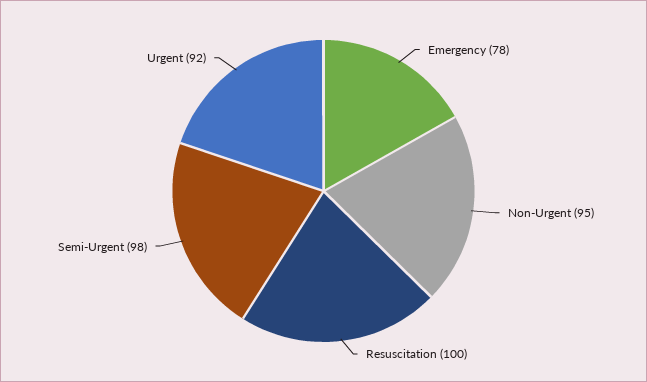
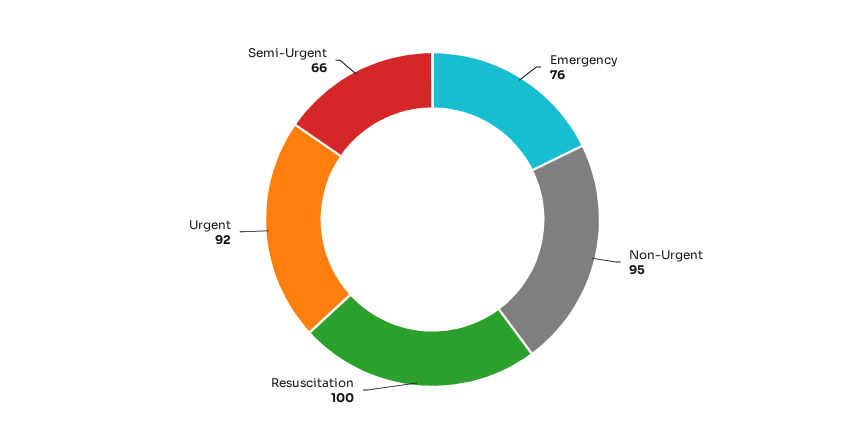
Emergency: 78 -> 76
Semi-Urgent: 98 -> 66

